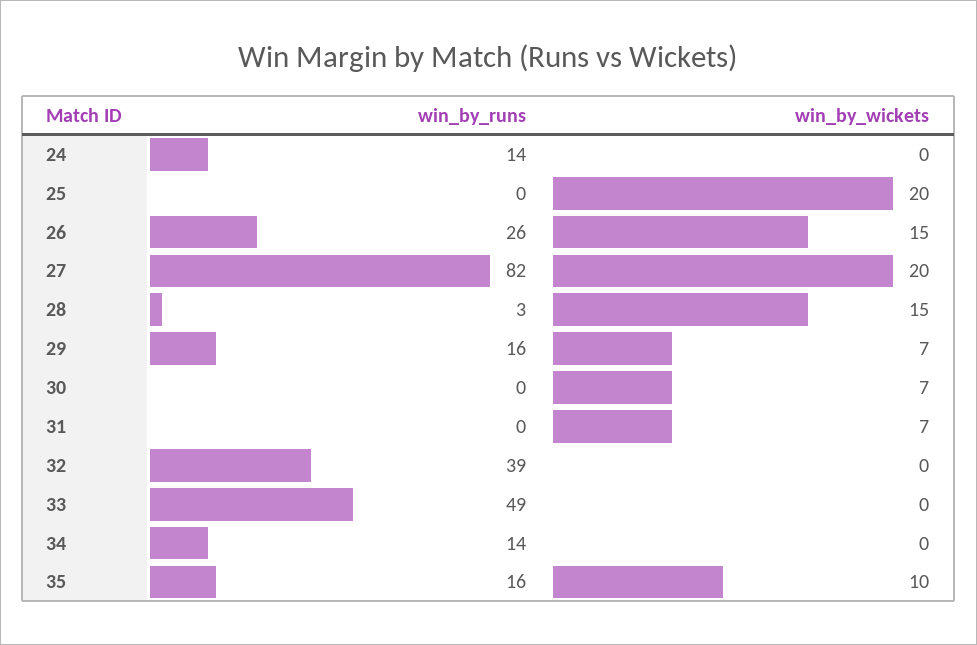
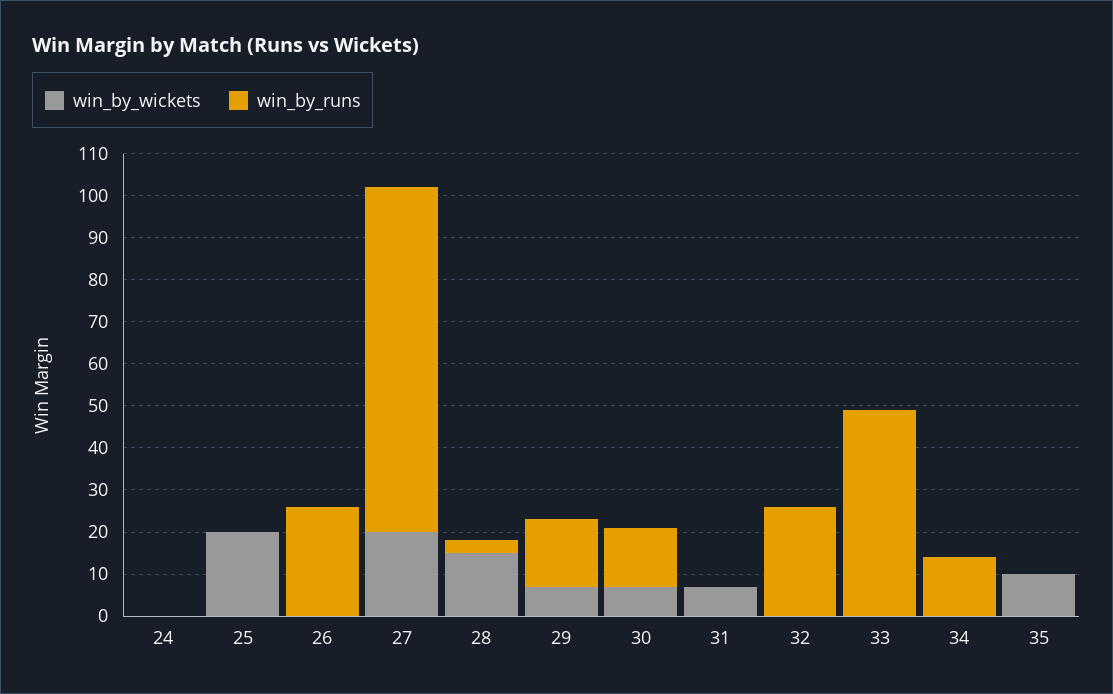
win_by_runs, 24: 14 -> 0
win_by_wickets, 26: 15 -> 0
win_by_runs, 30: 0 -> 15
win_by_runs, 32: 39 -> 25
win_by_runs, 35: 16 -> 0

